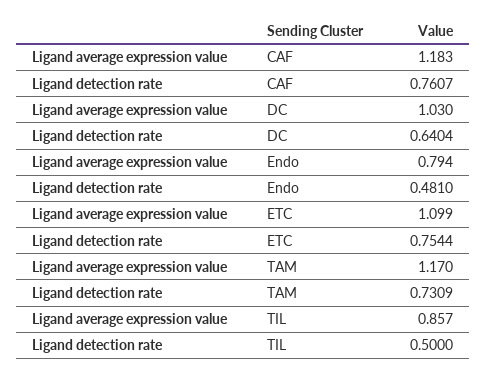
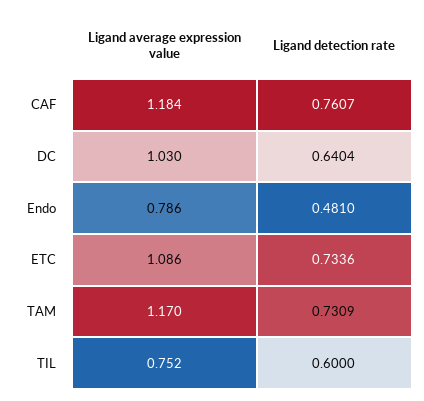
Ligand average expression value, CAF: 1.183 -> 1.184
Ligand average expression value, Endo: 0.794 -> 0.786
Ligand average expression value, ETC: 1.099 -> 1.086
Ligand detection rate, ETC: 0.7544 -> 0.7336
Ligand average expression value, TIL: 0.857 -> 0.752
Ligand detection rate, TIL: 0.5 -> 0.6

